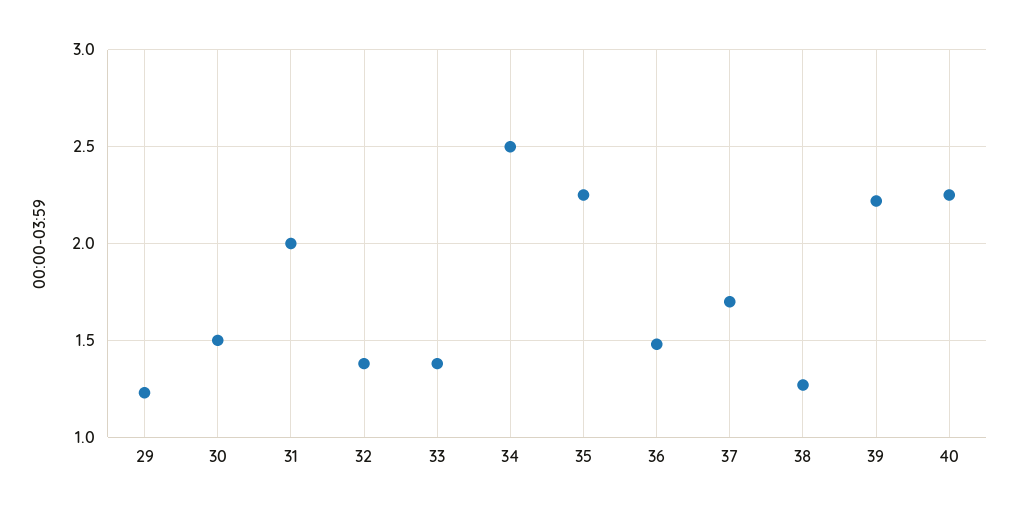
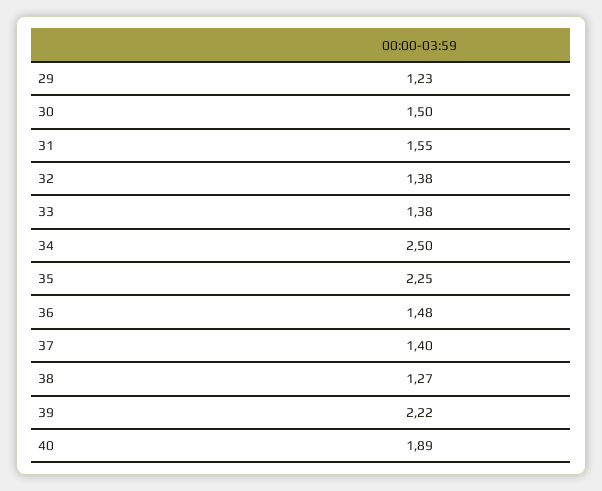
31: 2 -> 1.55
37: 1.7 -> 1.4
40: 2.25 -> 1.89

